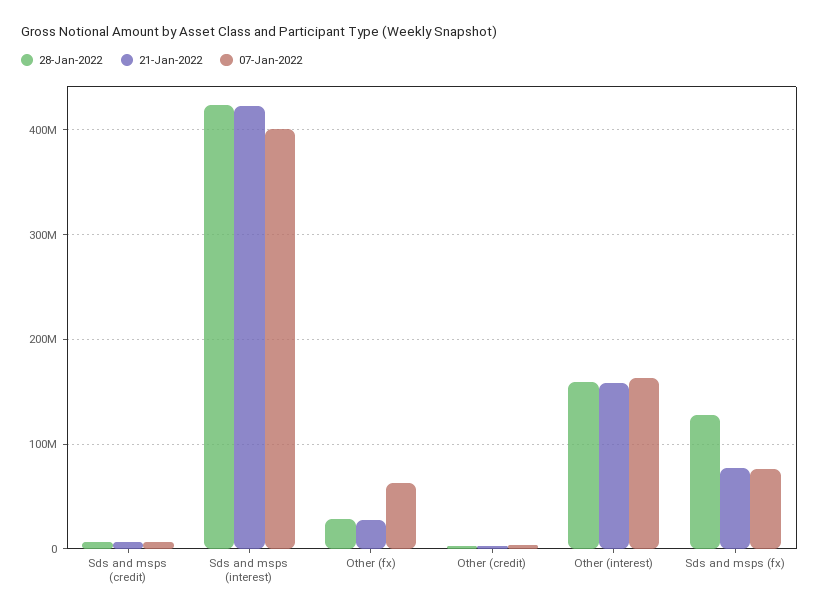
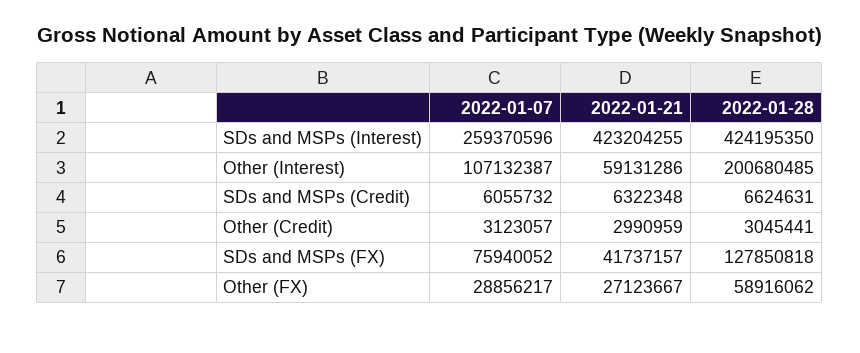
07-Jan-2022, Sds and msps (interest): 400000000 -> 259370596
28-Jan-2022, Other (fx): 30000000 -> 58916062
07-Jan-2022, Other (fx): 60000000 -> 28856217
28-Jan-2022, Other (interest): 160000000 -> 200680485
21-Jan-2022, Other (interest): 160000000 -> 59131286
07-Jan-2022, Other (interest): 160000000 -> 107132387
21-Jan-2022, Sds and msps (fx): 80000000 -> 41737157

